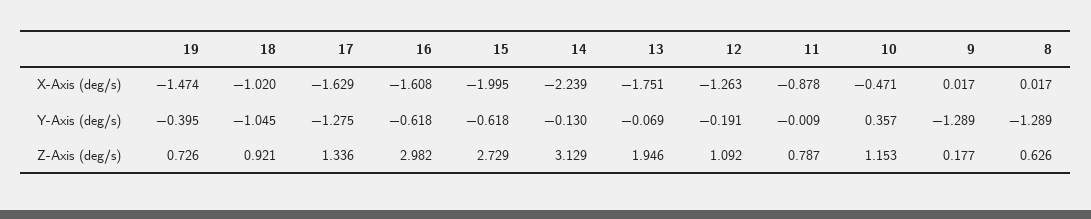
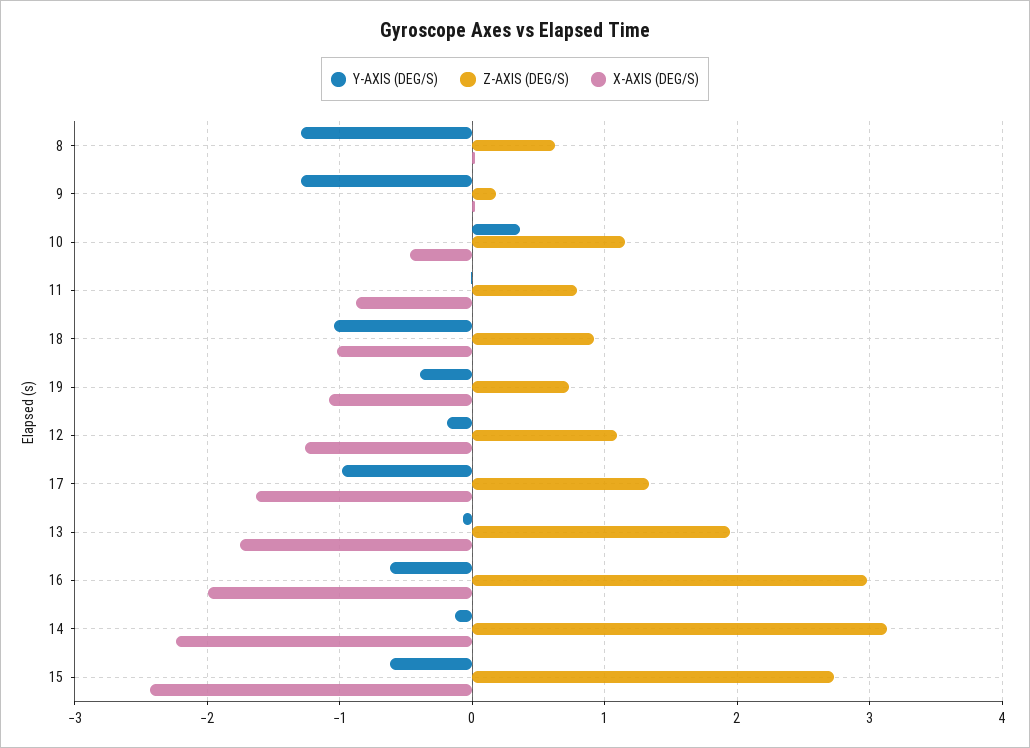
X-Axis (deg/s), 19: -1.474 -> -1.1
X-Axis (deg/s), 16: -1.608 -> -2
X-Axis (deg/s), 15: -1.995 -> -2.4
Y-Axis (deg/s), 17: -1.275 -> -1

